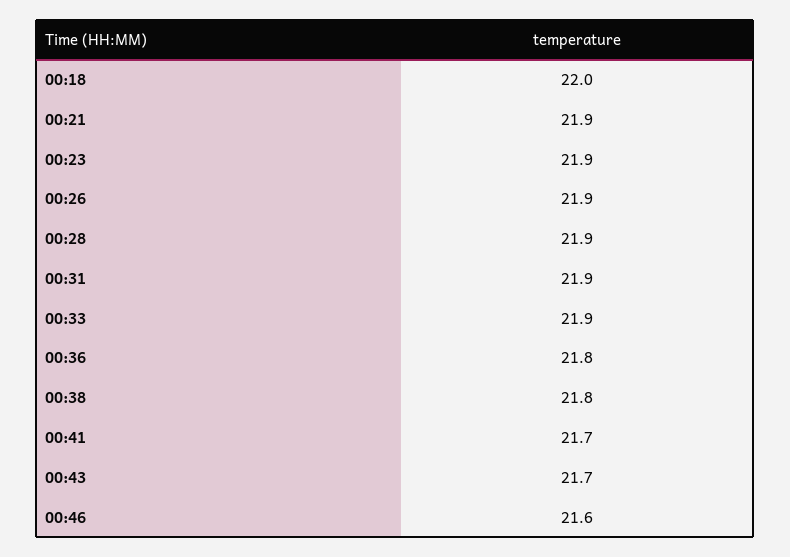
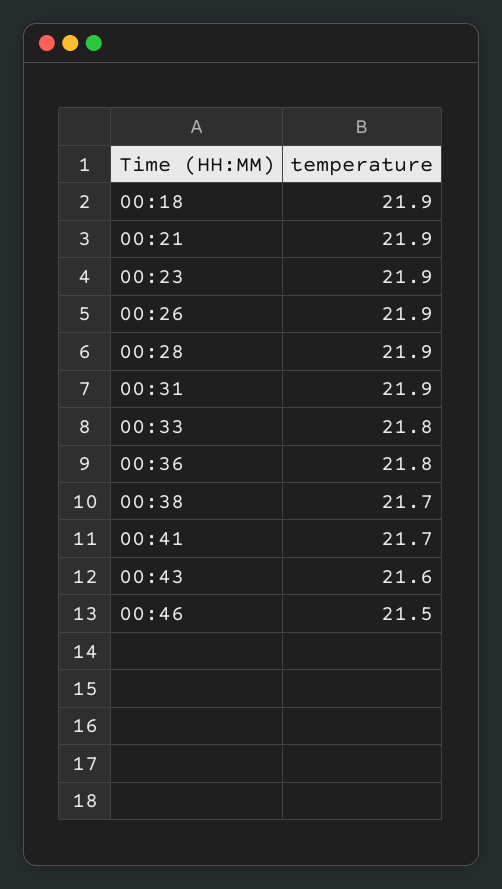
00:18: 22 -> 21.9
00:33: 21.9 -> 21.8
00:38: 21.8 -> 21.7
00:43: 21.7 -> 21.6
00:46: 21.6 -> 21.5

